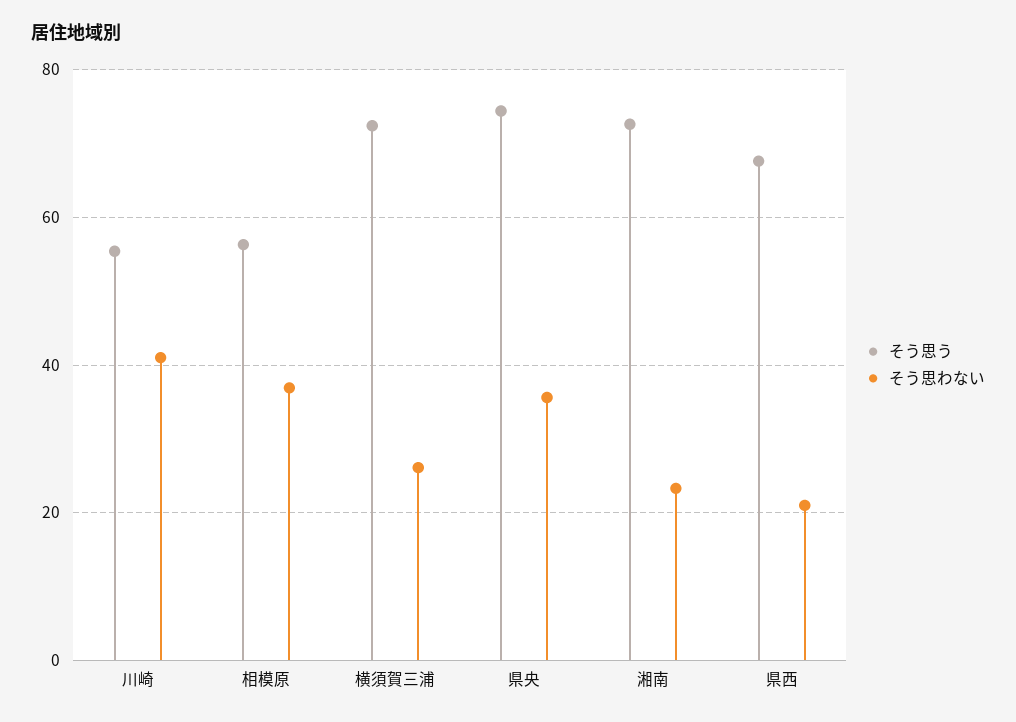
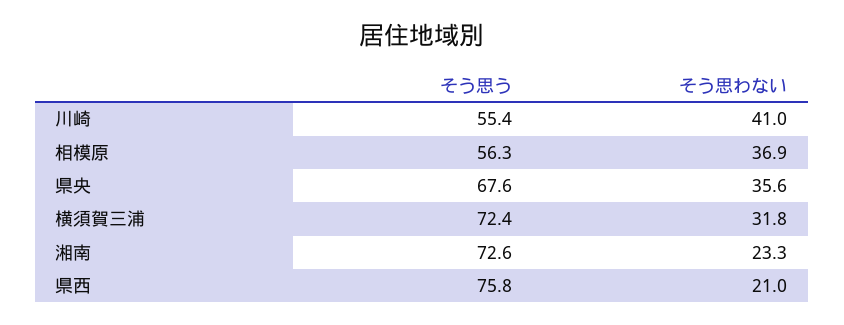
そう思わない, 横須賀三浦: 26 -> 31.8
そう思う, 県央: 74 -> 67.6
そう思う, 県西: 68 -> 75.8

